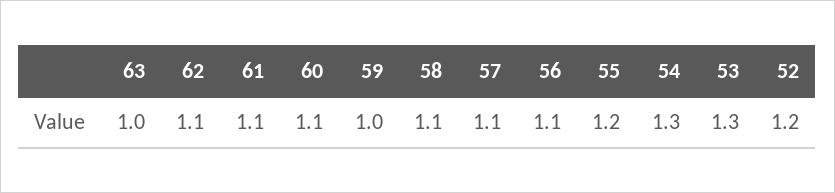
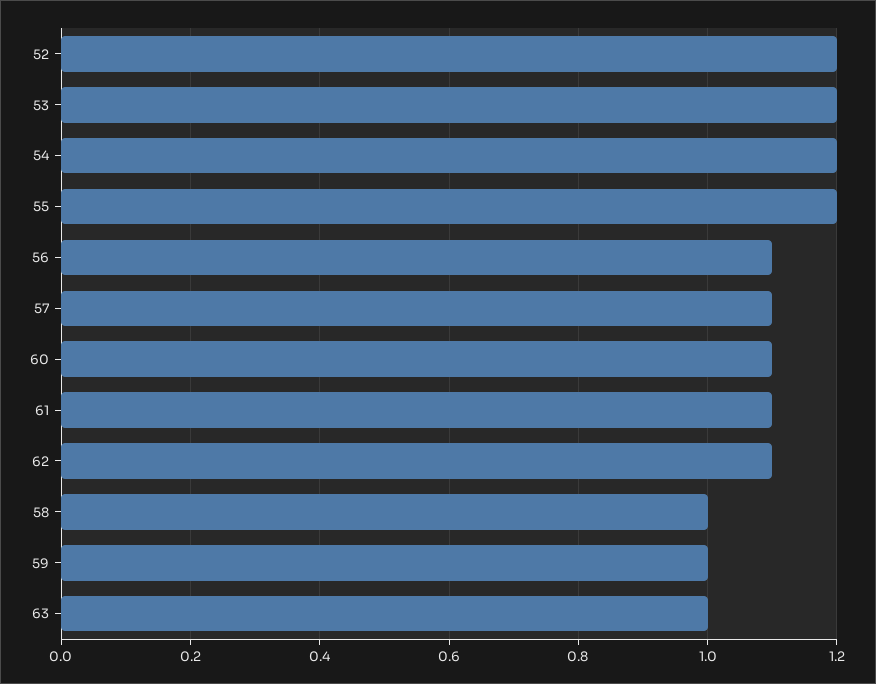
58: 1.1 -> 1
54: 1.3 -> 1.2
53: 1.3 -> 1.2

